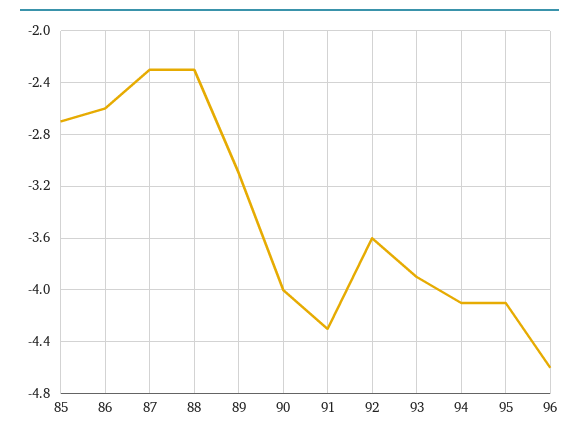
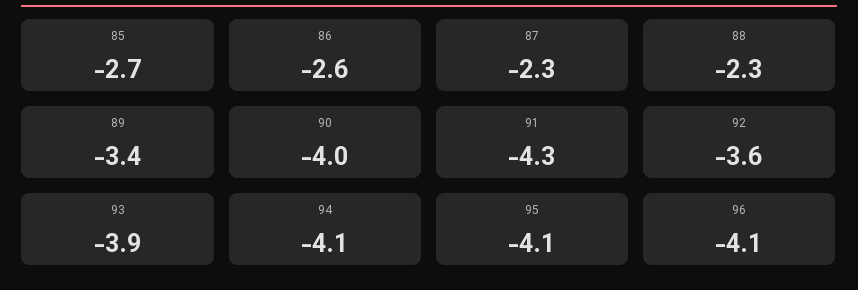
89: -3.1 -> -3.4
96: -4.6 -> -4.1

